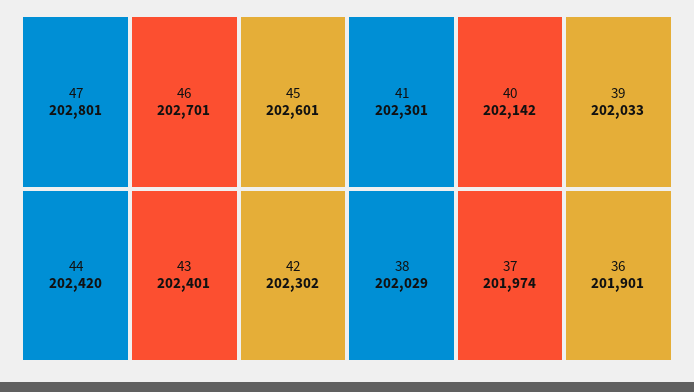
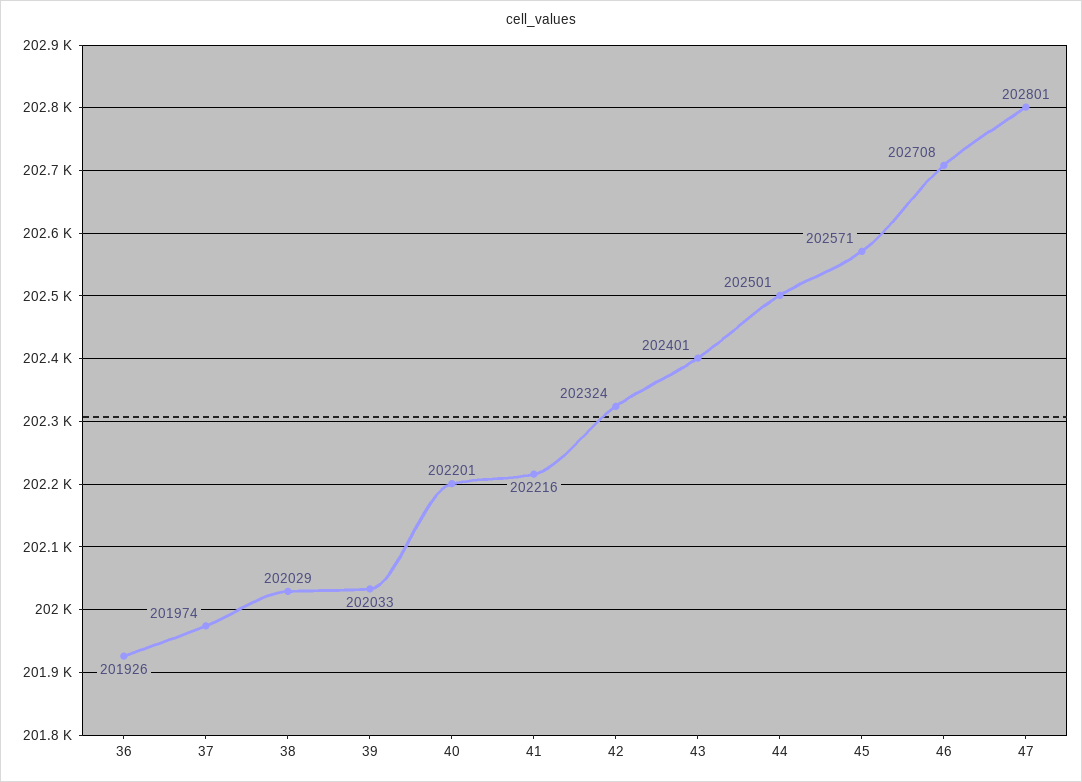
46: 202701 -> 202708
45: 202601 -> 202571
44: 202420 -> 202501
42: 202302 -> 202324
41: 202301 -> 202216
40: 202142 -> 202201
36: 201901 -> 201926

